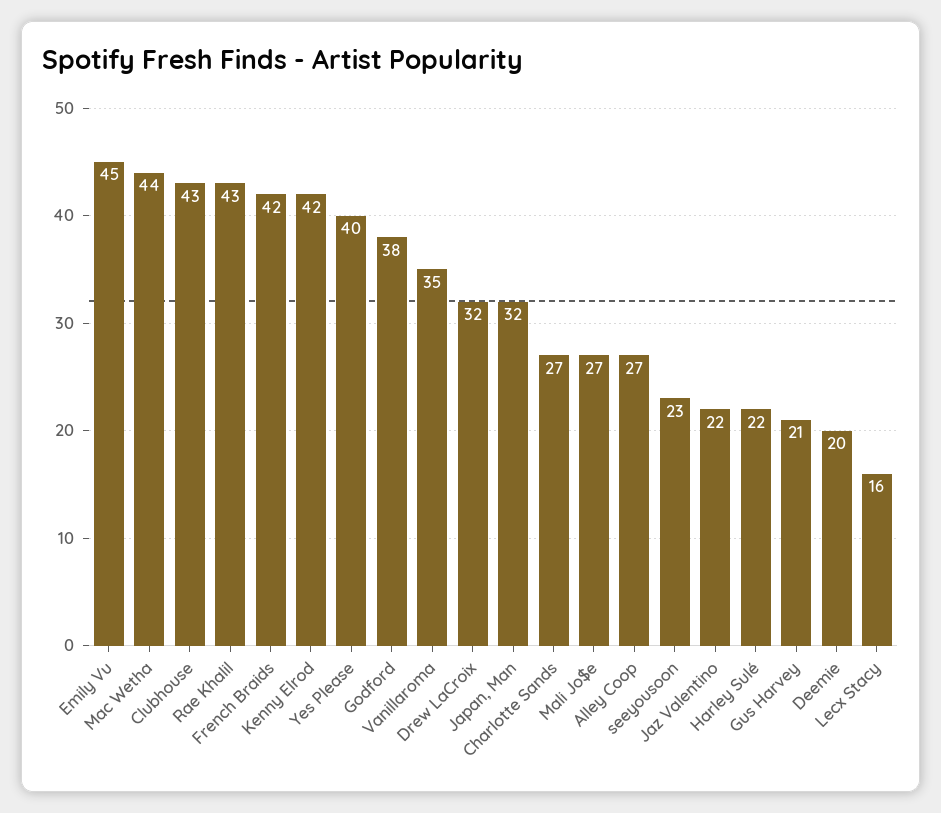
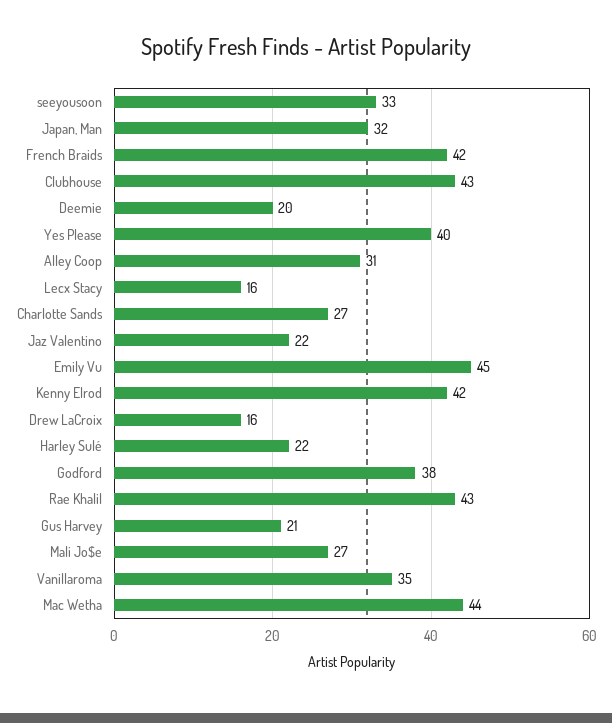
Drew LaCroix: 32 -> 16
Alley Coop: 27 -> 31
seeyousoon: 23 -> 33

